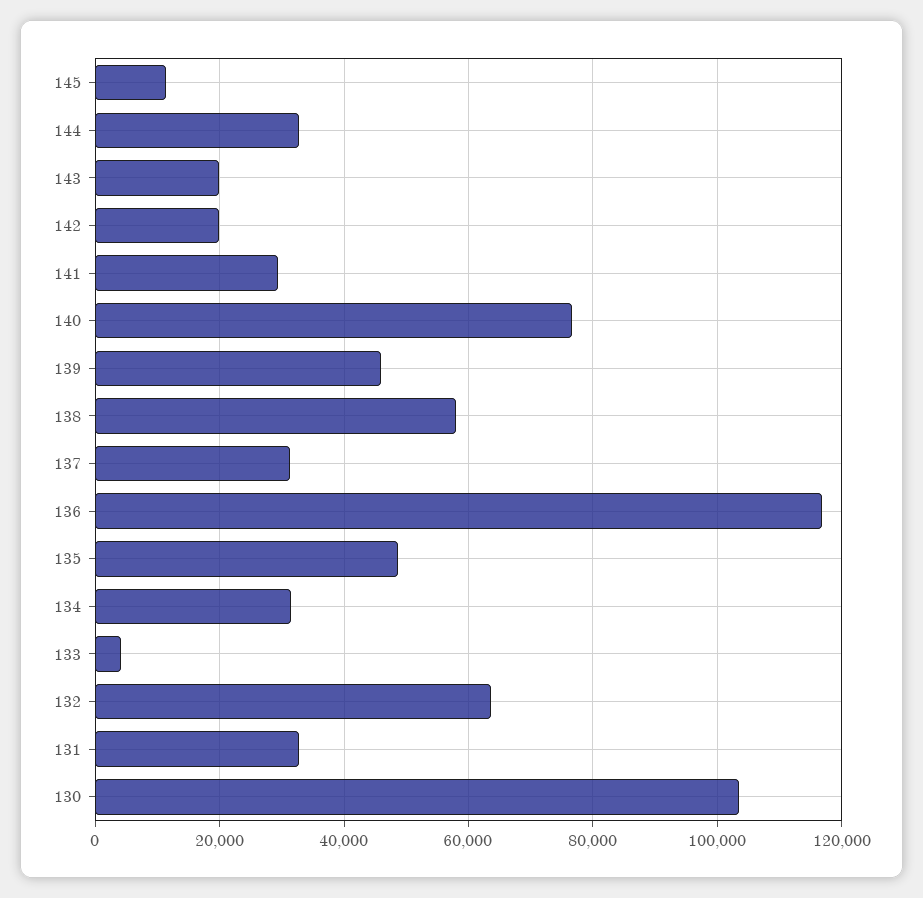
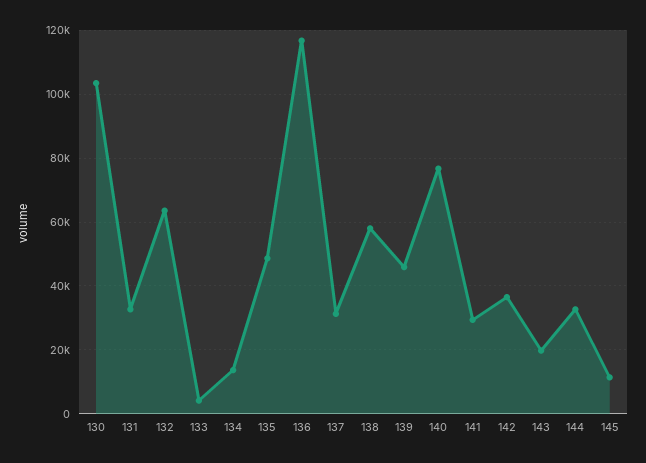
142: 20000 -> 36000
134: 32000 -> 14000

